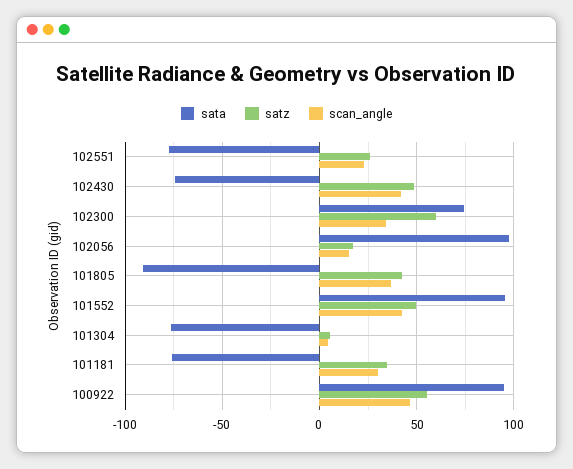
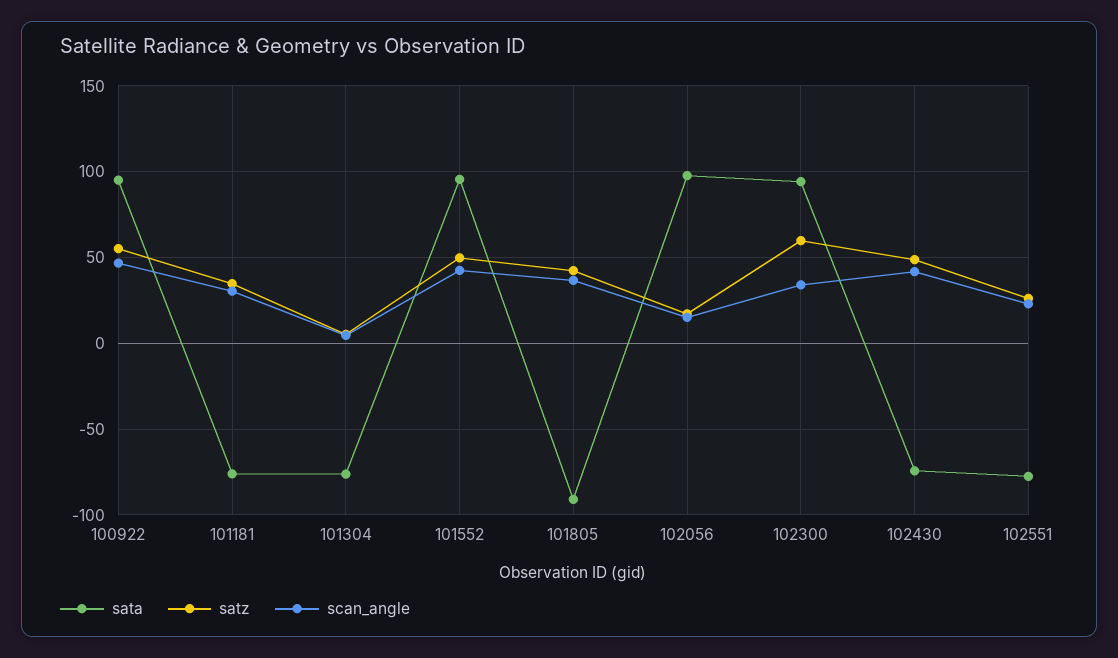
sata, 102300: 75 -> 95

